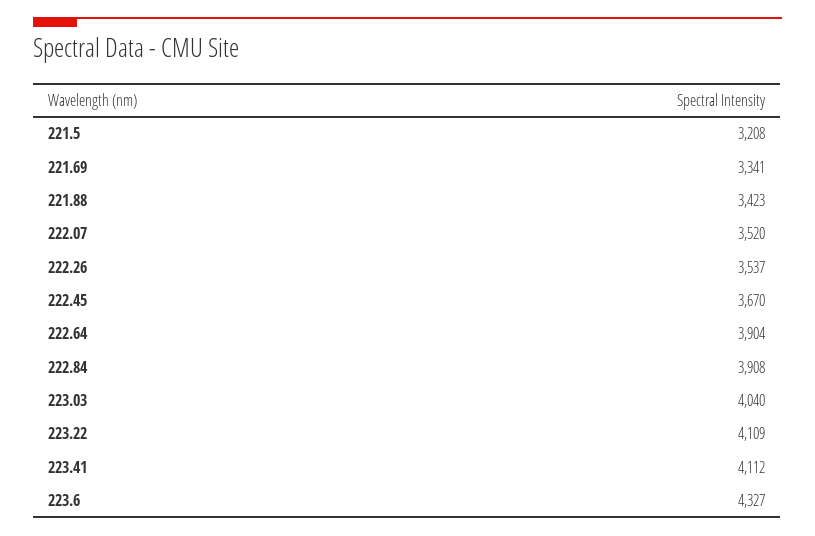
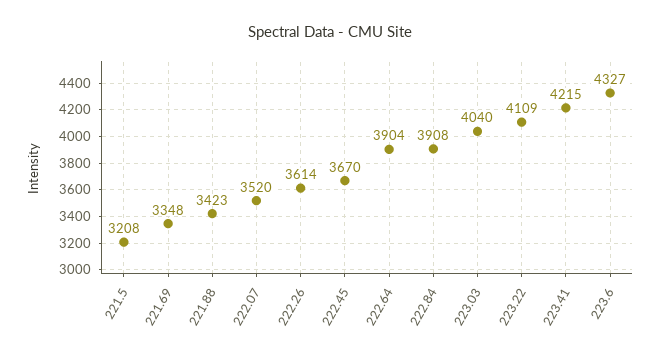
221.69: 3341 -> 3348
222.26: 3537 -> 3614
223.41: 4112 -> 4215

